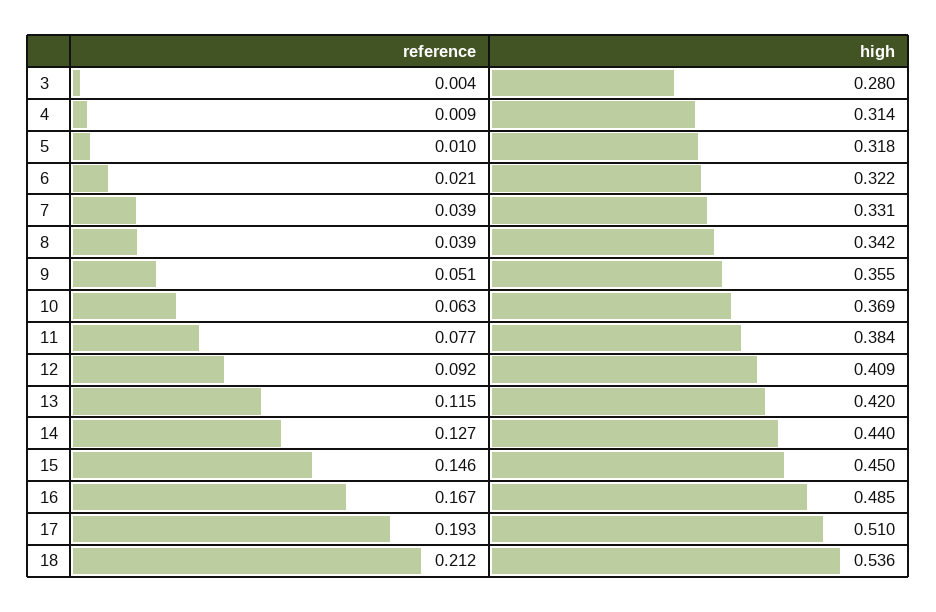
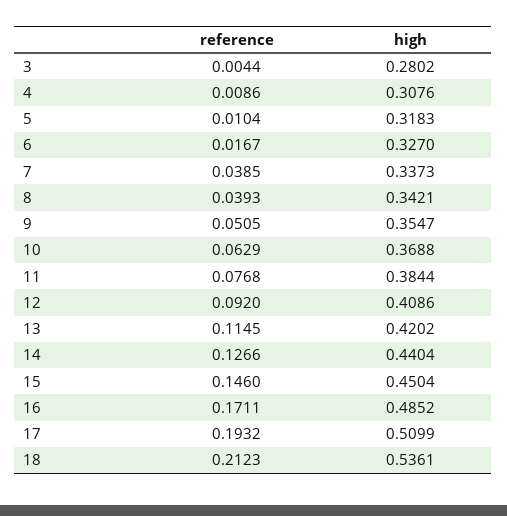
high, 4: 0.314 -> 0.3076
reference, 6: 0.021 -> 0.0167
high, 6: 0.322 -> 0.327
high, 7: 0.331 -> 0.3373
reference, 16: 0.167 -> 0.1711

